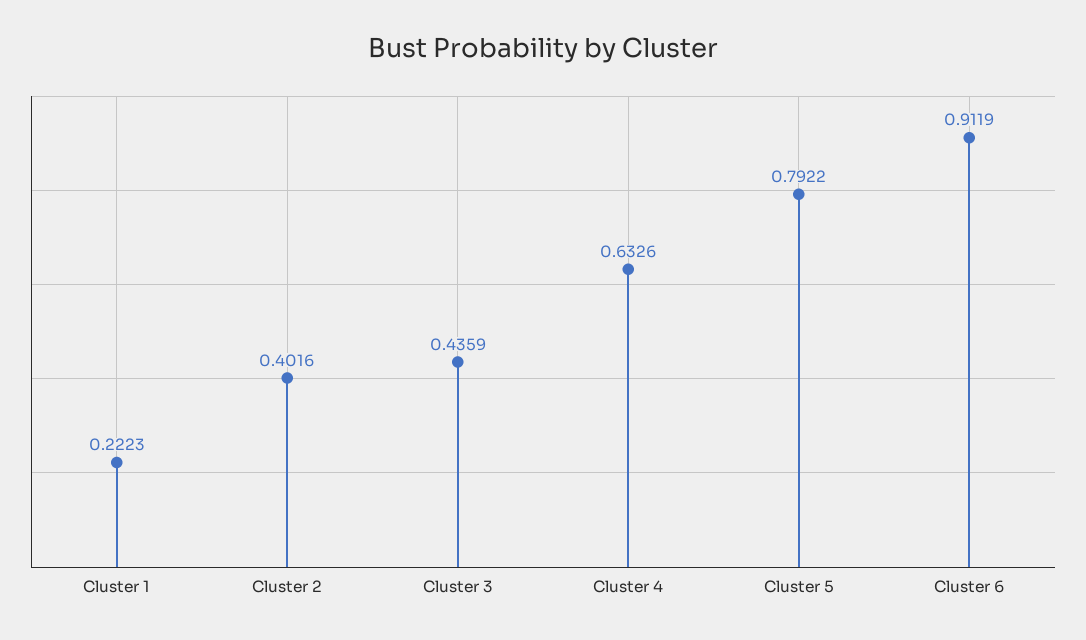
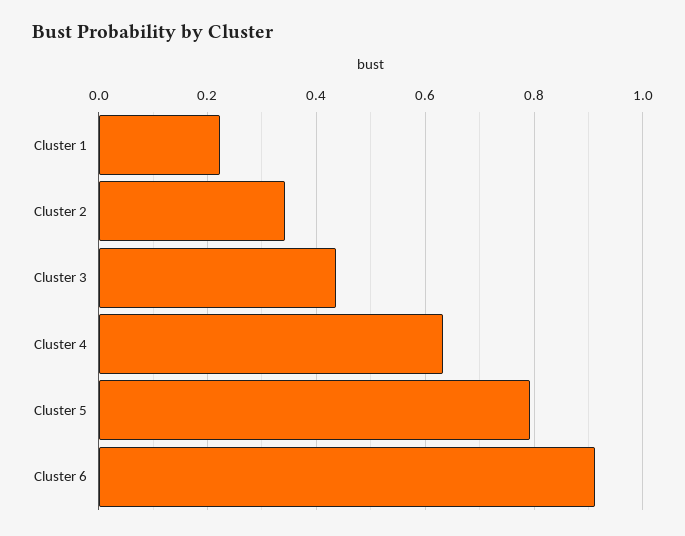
Cluster 2: 0.4016 -> 0.34

